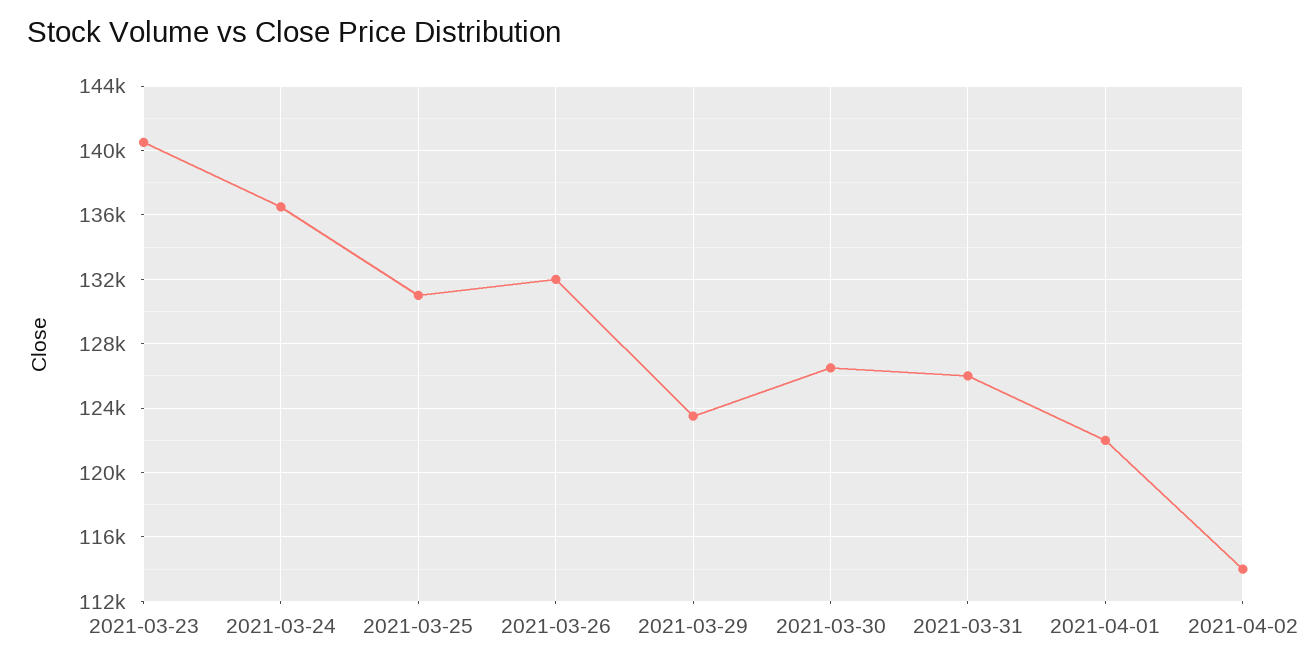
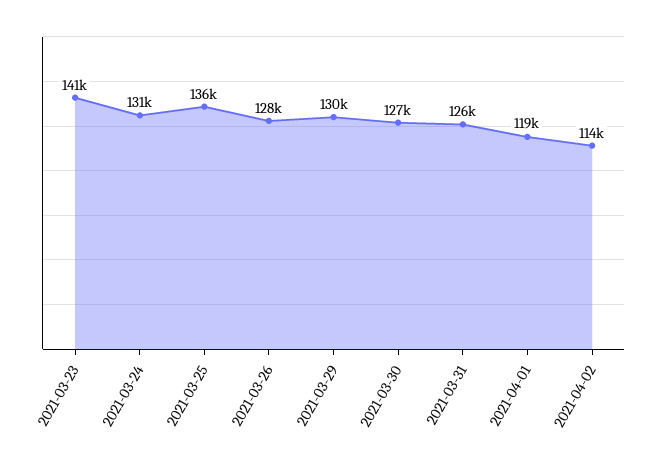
2021-03-24: 136500 -> 131000
2021-03-25: 131000 -> 136000
2021-03-26: 132000 -> 128000
2021-03-29: 123500 -> 130000
2021-04-01: 122000 -> 119000

